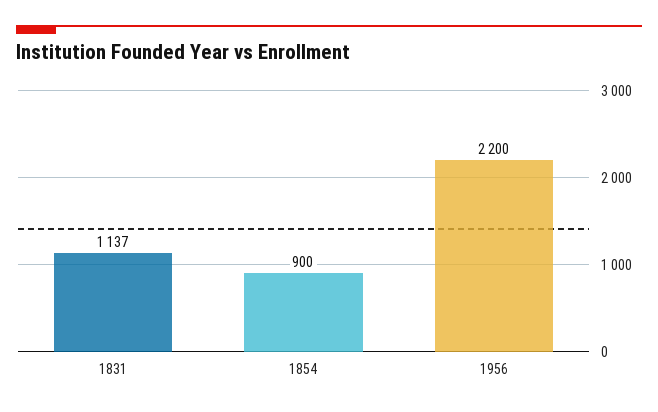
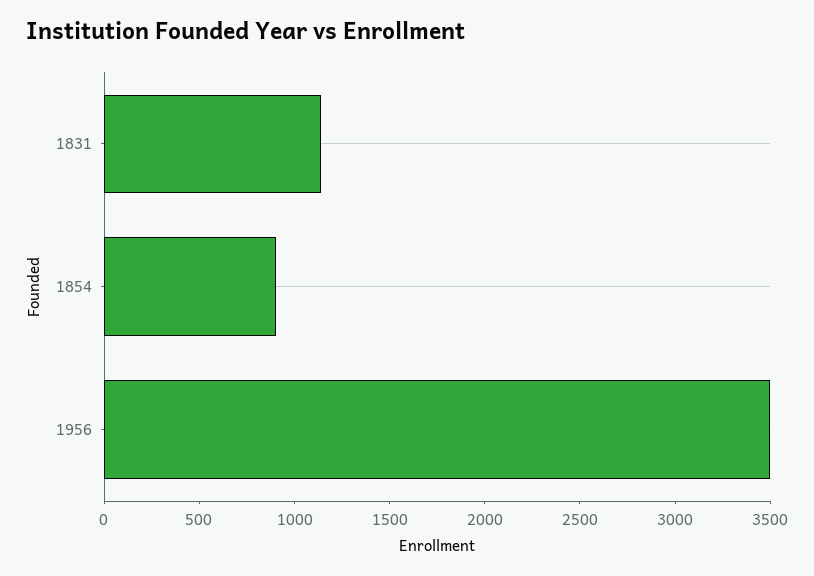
1956: 2200 -> 3500

